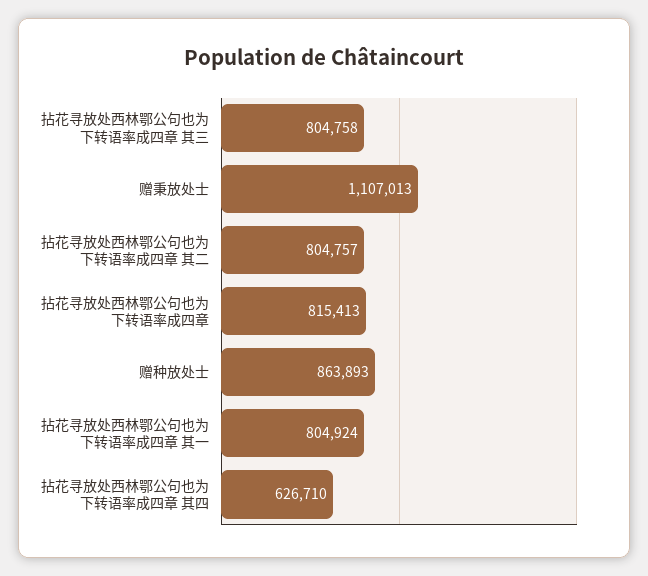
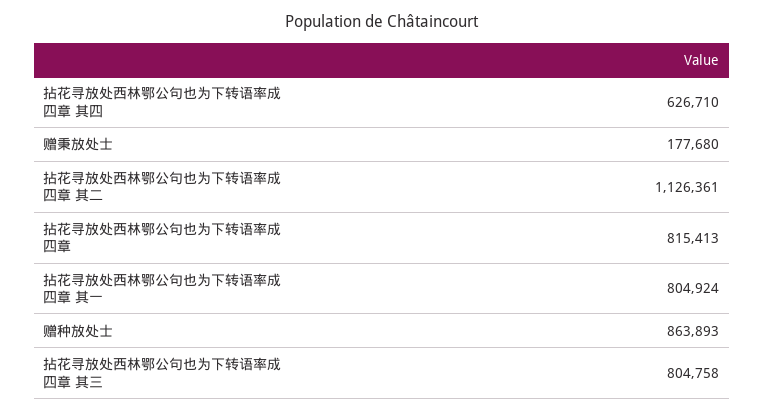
赠秉放处士: 1107013 -> 177680
拈花寻放处西林鄂公句也为下转语率成四章 其二: 804757 -> 1126361

